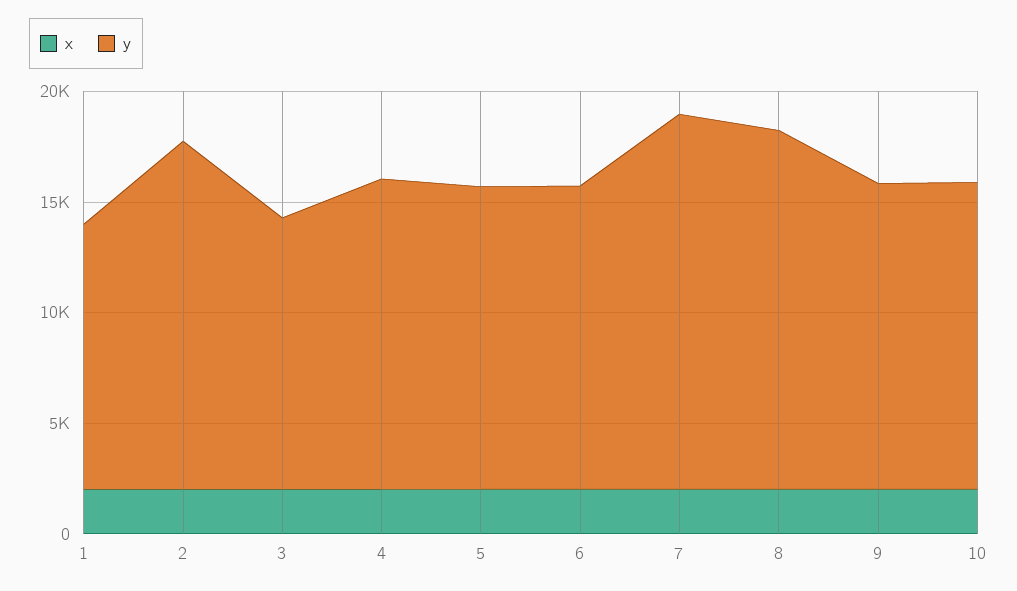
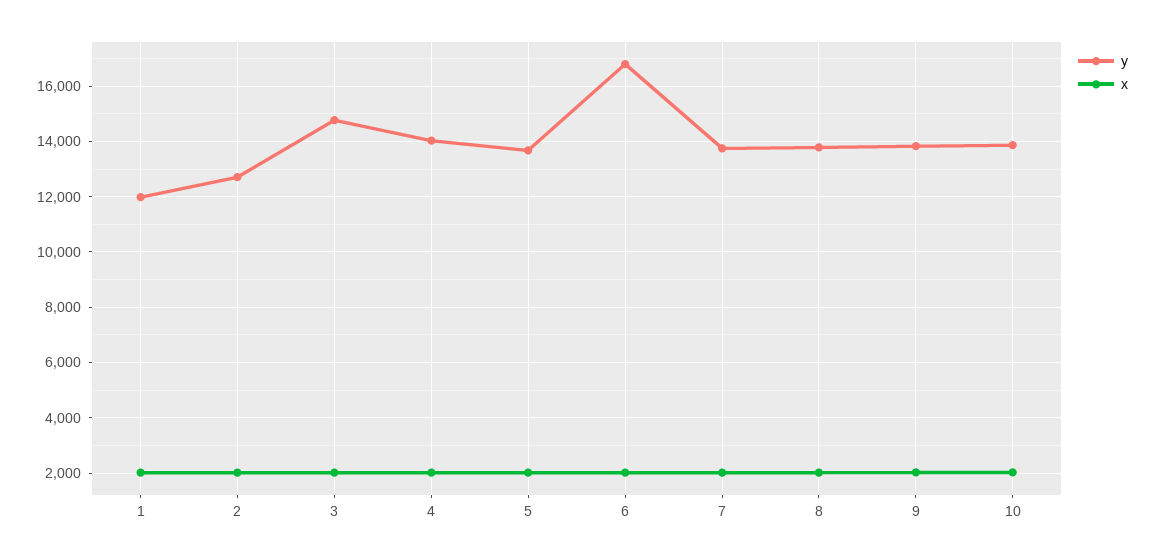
y, 2: 16000 -> 12750
y, 3: 12000 -> 14750
y, 6: 14000 -> 16750
y, 7: 17000 -> 13750
y, 8: 16000 -> 13750

